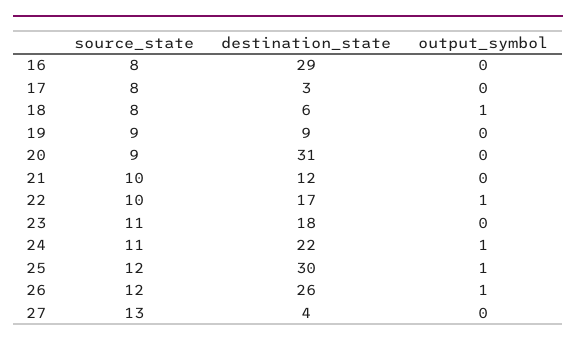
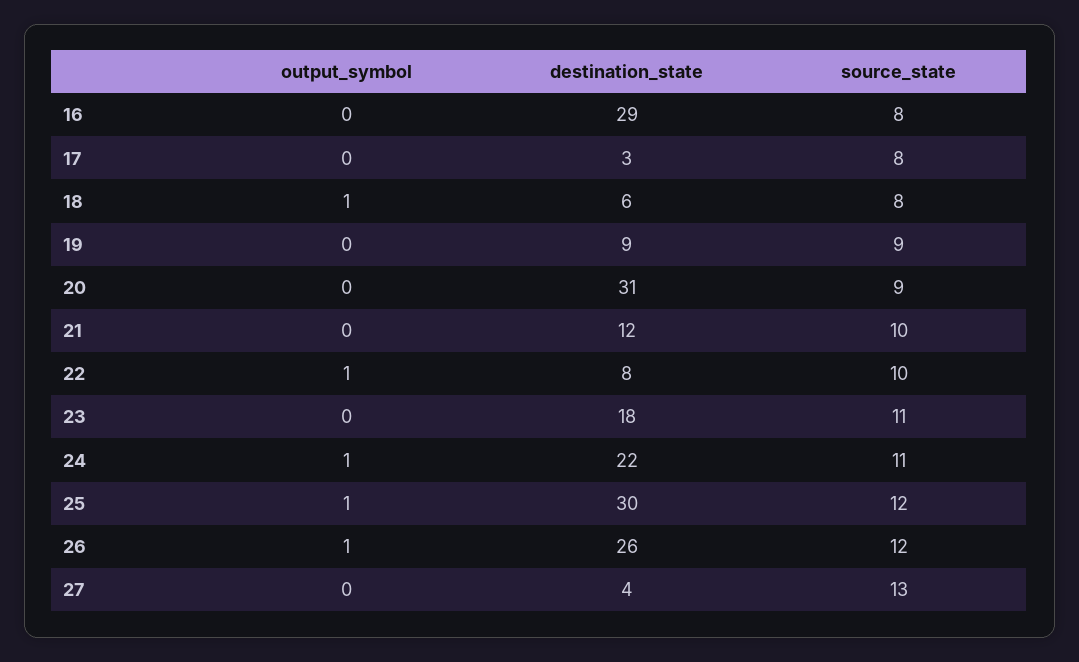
destination_state, 22: 17 -> 8

